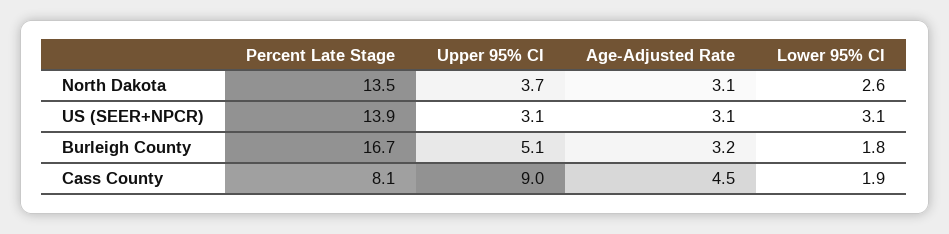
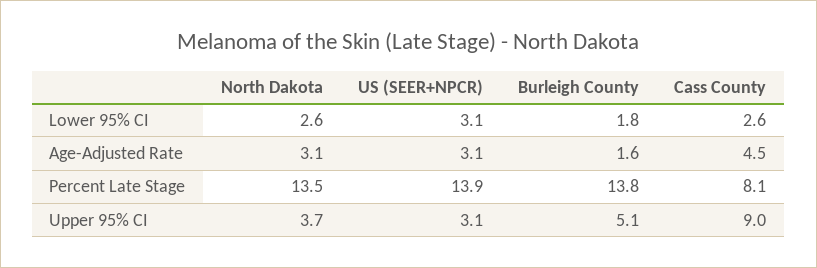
Percent Late Stage, Burleigh County: 16.7 -> 13.8
Age-Adjusted Rate, Burleigh County: 3.2 -> 1.6
Lower 95% CI, Cass County: 1.9 -> 2.6

